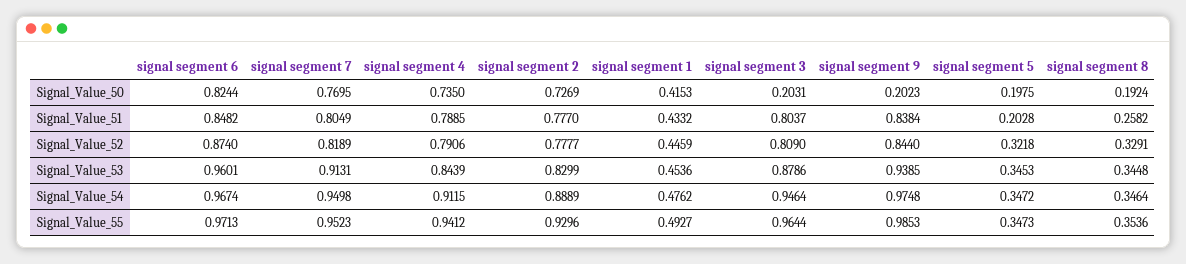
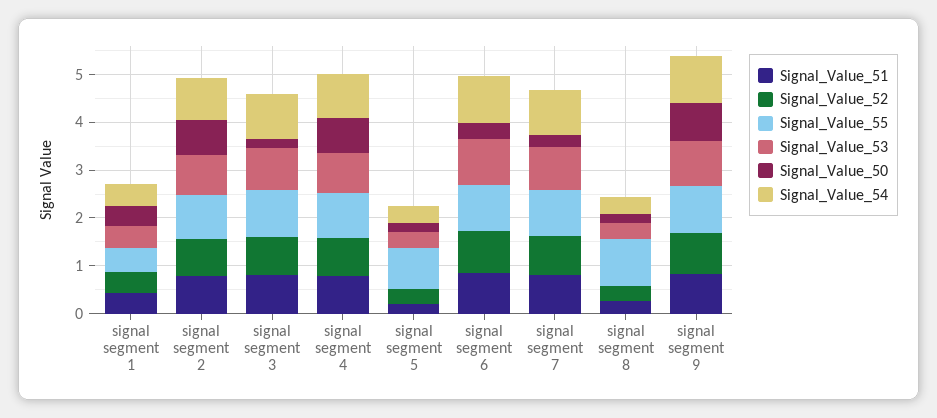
Signal_Value_50, signal segment 6: 0.8244 -> 0.4
Signal_Value_50, signal segment 7: 0.7695 -> 0.2
Signal_Value_50, signal segment 9: 0.2023 -> 0.8
Signal_Value_55, signal segment 5: 0.3473 -> 0.8
Signal_Value_55, signal segment 8: 0.3536 -> 1

